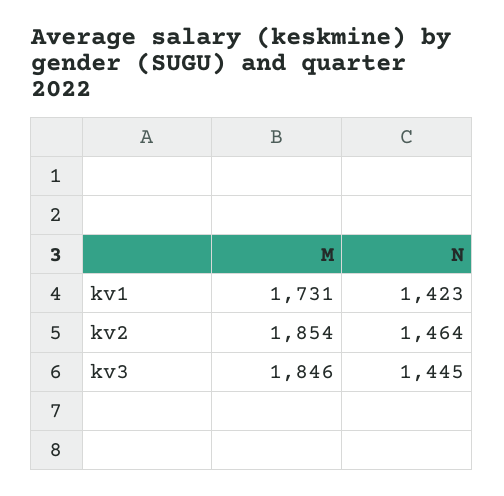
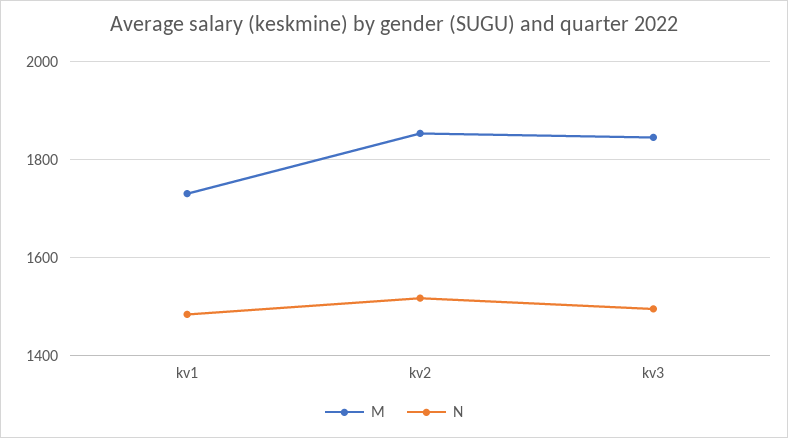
N, kv1: 1423 -> 1480
N, kv2: 1464 -> 1520
N, kv3: 1445 -> 1500

